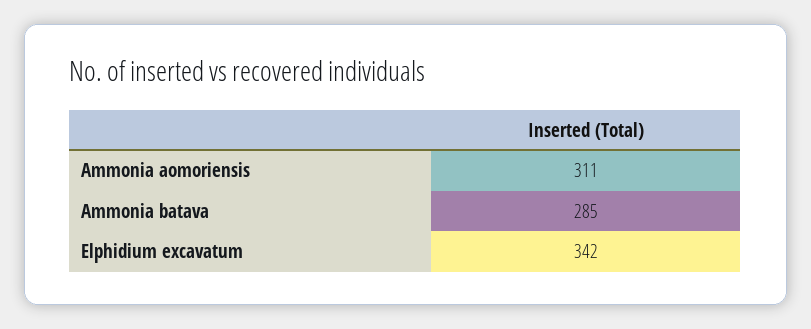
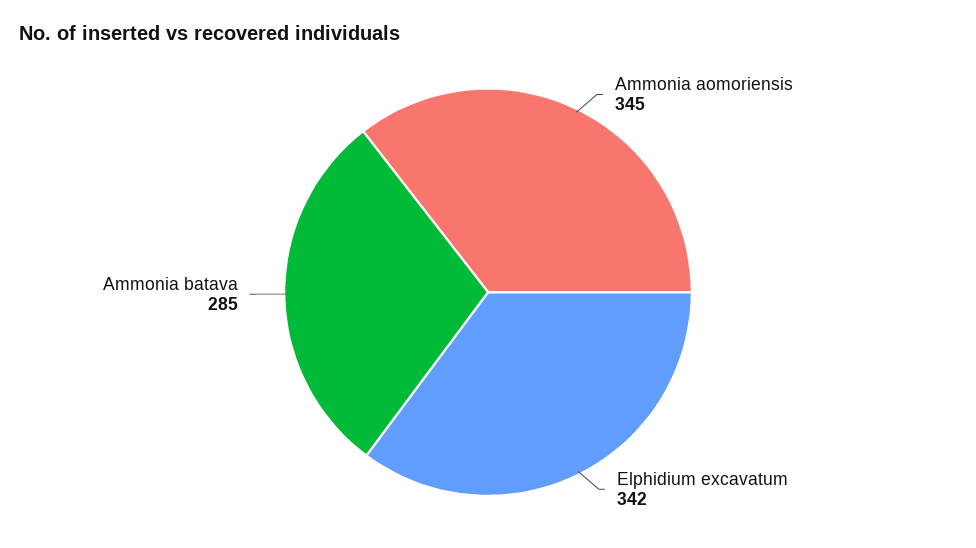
Ammonia aomoriensis: 311 -> 345

